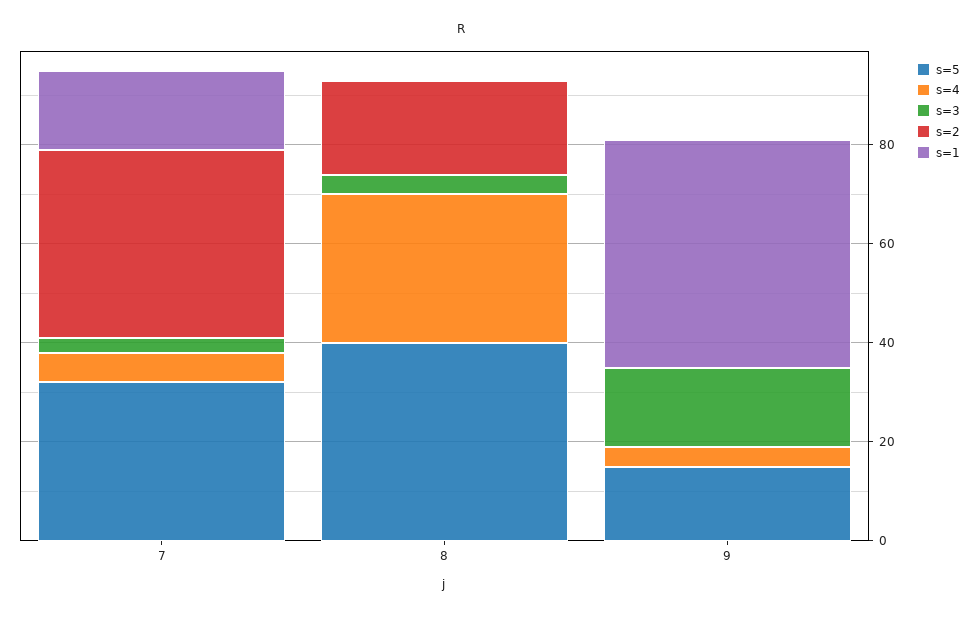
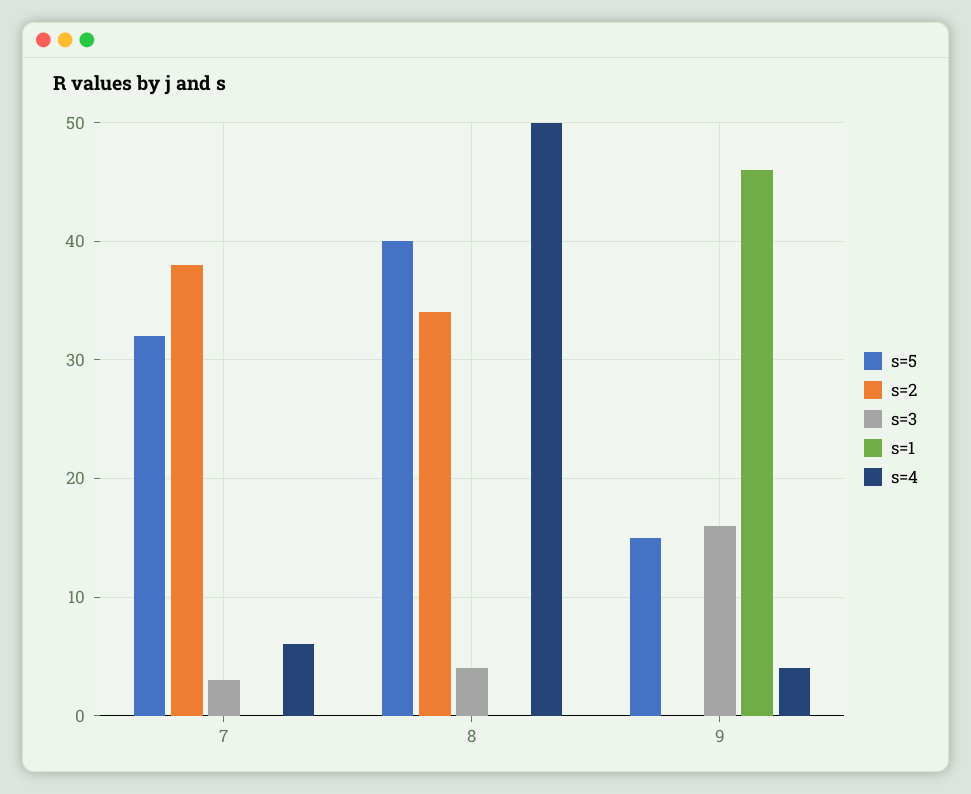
s=1, 7: 15 -> 0
s=4, 8: 30 -> 50
s=2, 8: 20 -> 34

